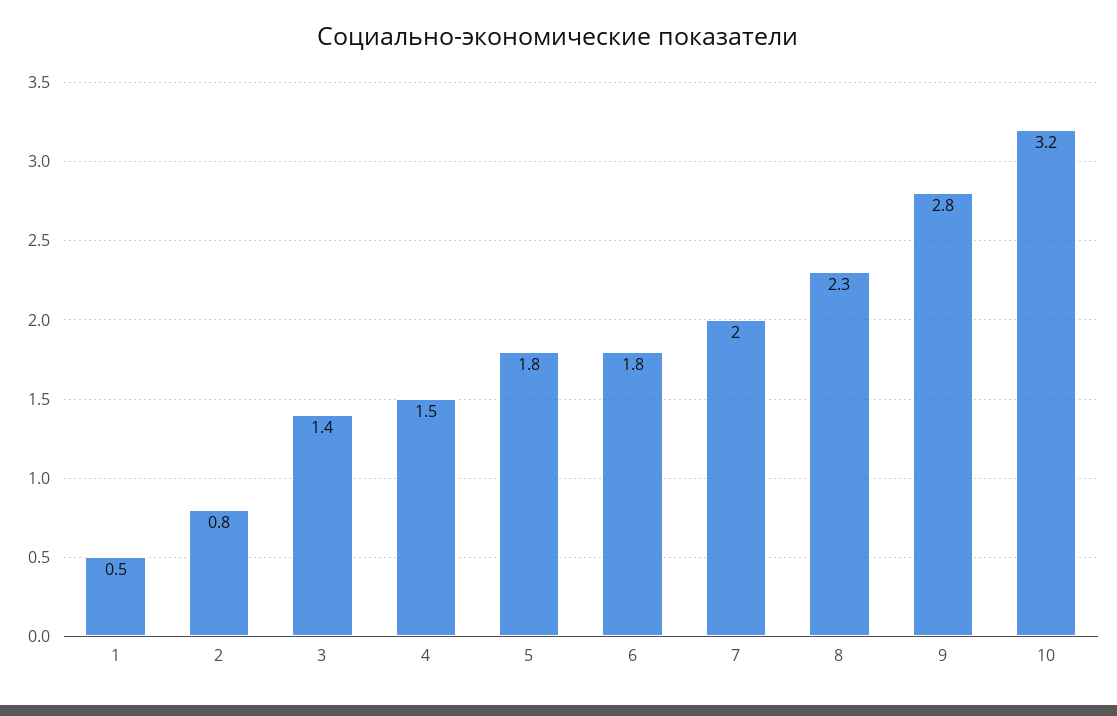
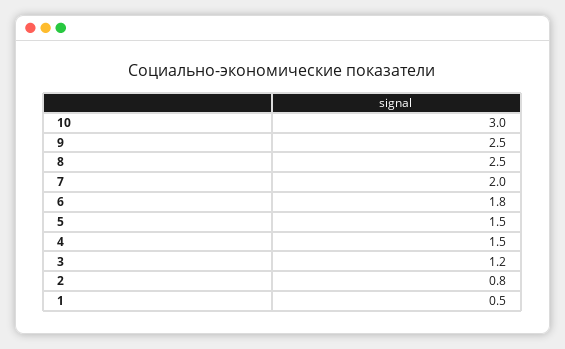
3: 1.4 -> 1.2
5: 1.8 -> 1.5
8: 2.3 -> 2.5
9: 2.8 -> 2.5
10: 3.2 -> 3

